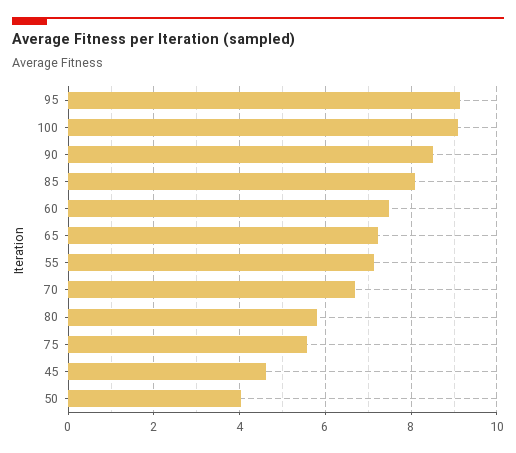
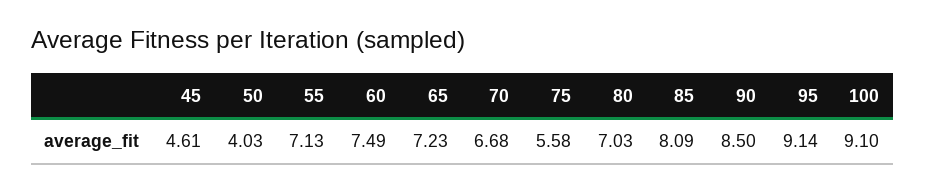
80: 5.8 -> 7.03

